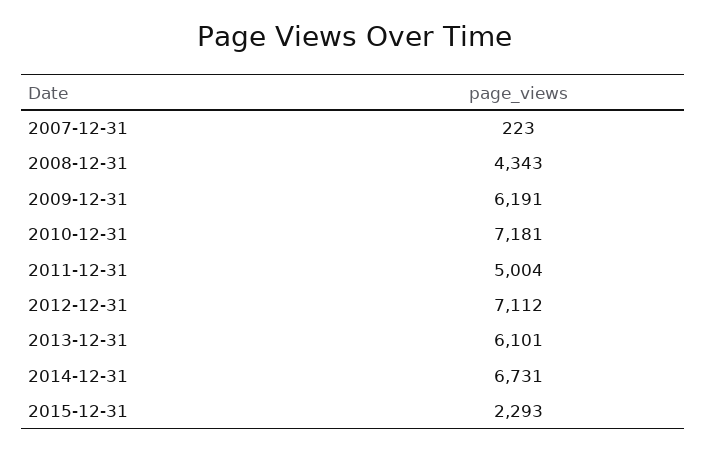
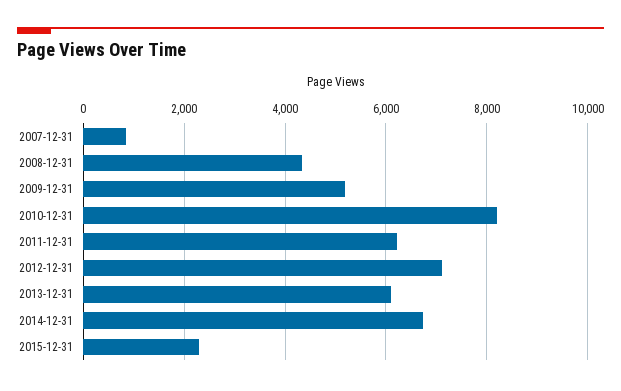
2007-12-31: 223 -> 800
2009-12-31: 6191 -> 5200
2010-12-31: 7181 -> 8200
2011-12-31: 5004 -> 6200

